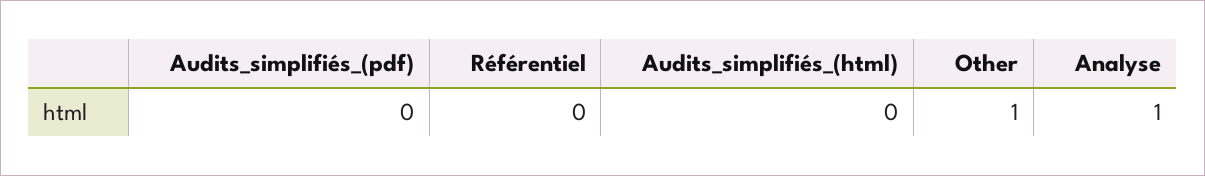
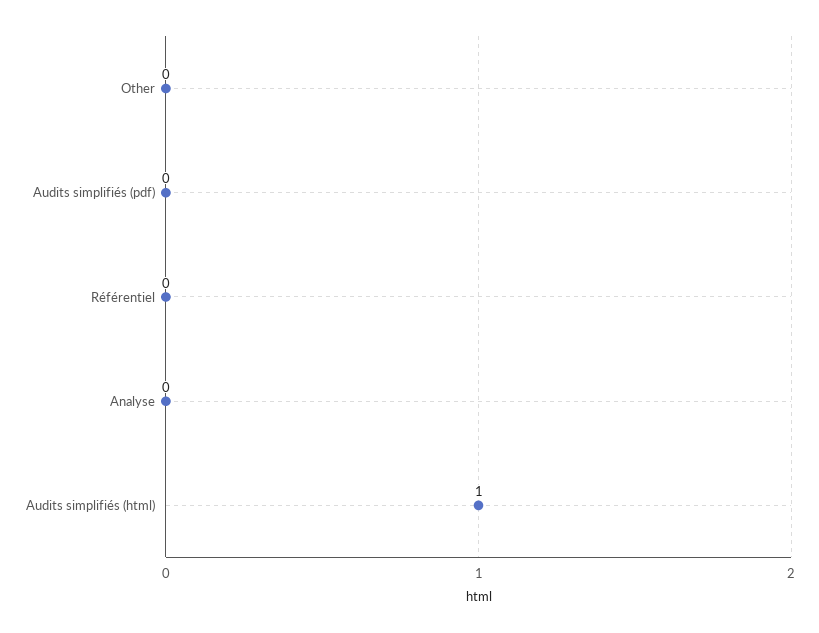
Audits_simplifiés_(html): 0 -> 1
Other: 1 -> 0
Analyse: 1 -> 0

